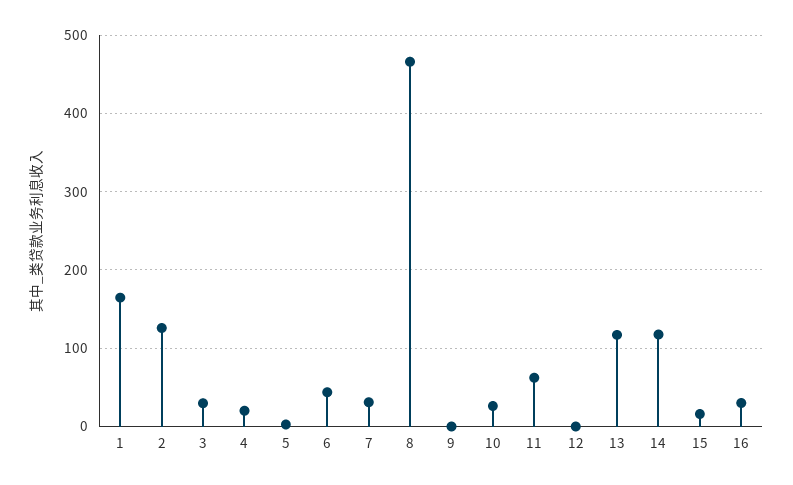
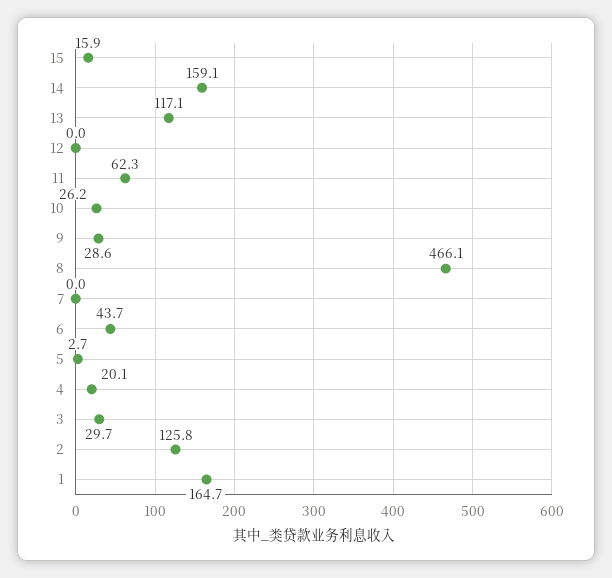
7: 30 -> 0
9: 0 -> 28.6
14: 120 -> 159.1
16: 30 -> none

